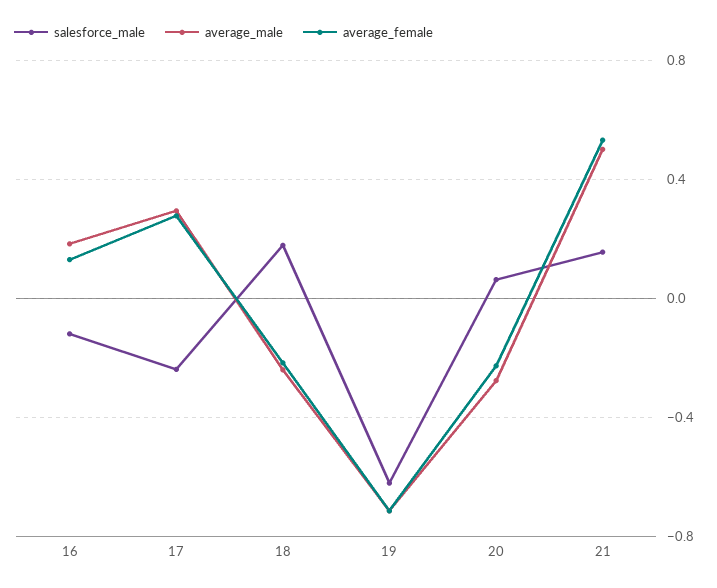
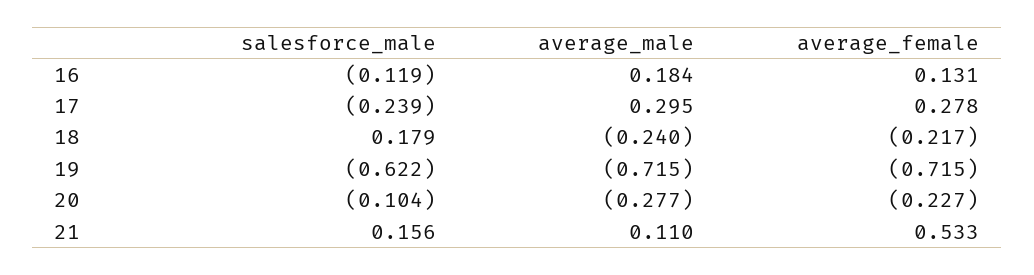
salesforce_male, 20: 0.05 -> -0.104
average_male, 21: 0.5 -> 0.11

